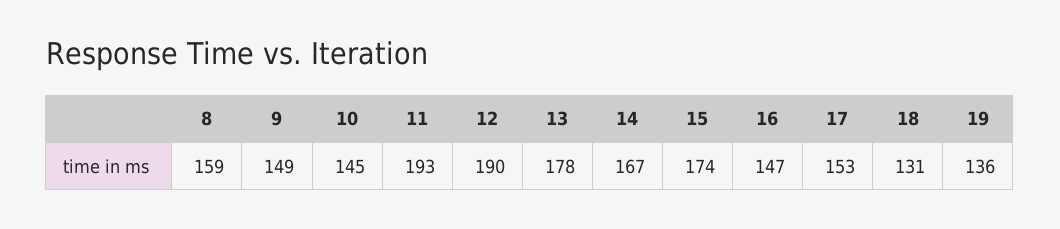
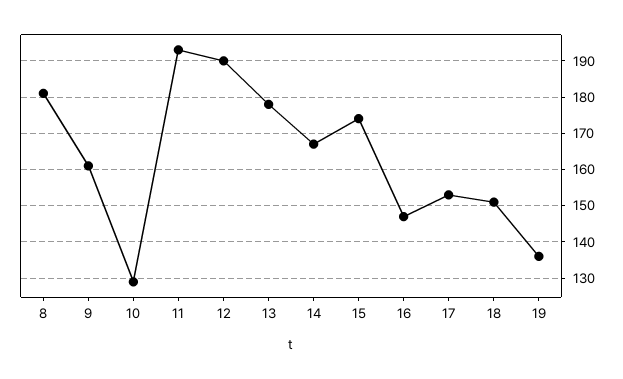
8: 159 -> 180
9: 149 -> 160
10: 145 -> 130
18: 131 -> 150

